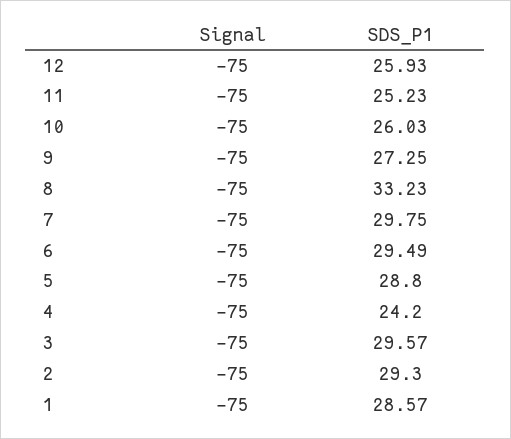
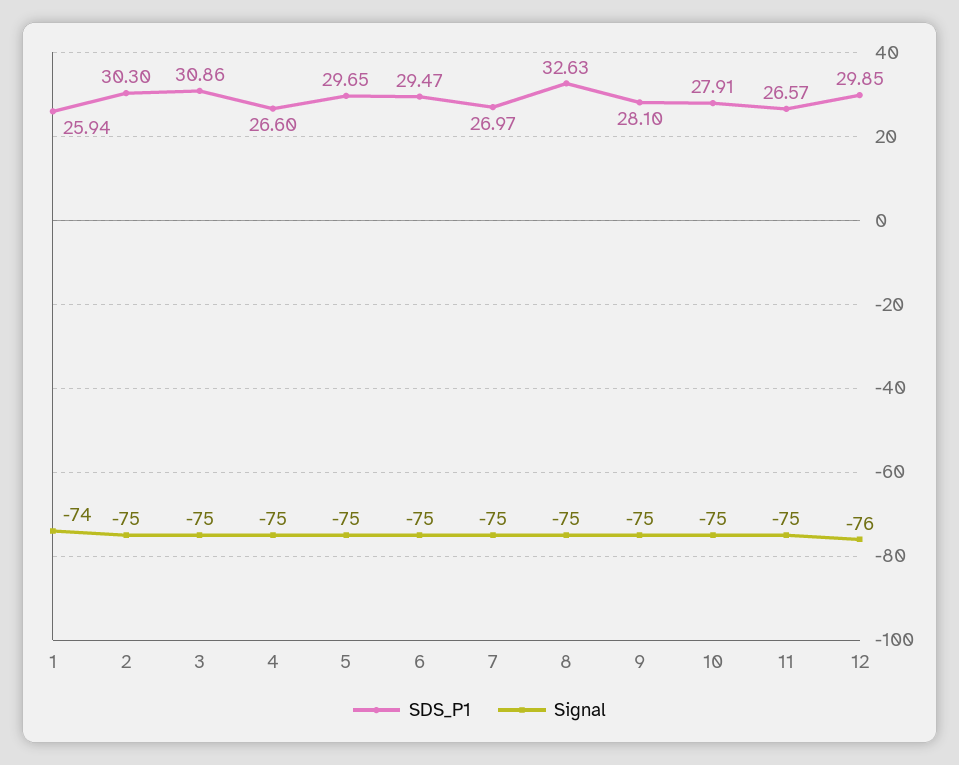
Signal, 12: -75 -> -76
SDS_P1, 12: 25.93 -> 29.85
SDS_P1, 11: 25.23 -> 26.57
SDS_P1, 10: 26.03 -> 27.91
SDS_P1, 9: 27.25 -> 28.1
SDS_P1, 8: 33.23 -> 32.63
SDS_P1, 7: 29.75 -> 26.97
SDS_P1, 6: 29.49 -> 29.47
SDS_P1, 5: 28.8 -> 29.65
SDS_P1, 4: 24.2 -> 26.6
SDS_P1, 3: 29.57 -> 30.86
SDS_P1, 2: 29.3 -> 30.3
Signal, 1: -75 -> -74
SDS_P1, 1: 28.57 -> 25.94

